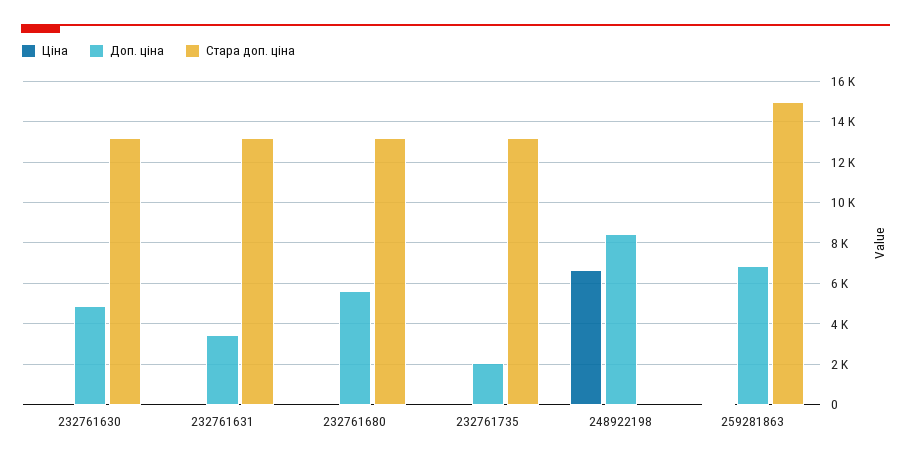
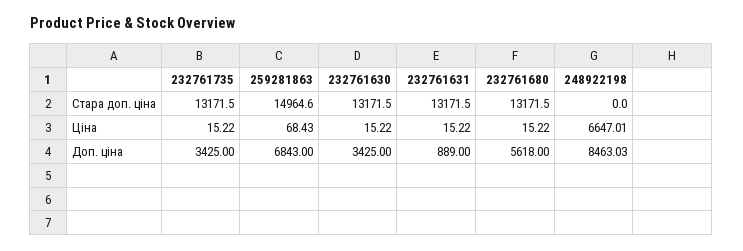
Доп. ціна, 232761630: 5000 -> 3425
Доп. ціна, 232761631: 3500 -> 889
Доп. ціна, 232761735: 2000 -> 3425

